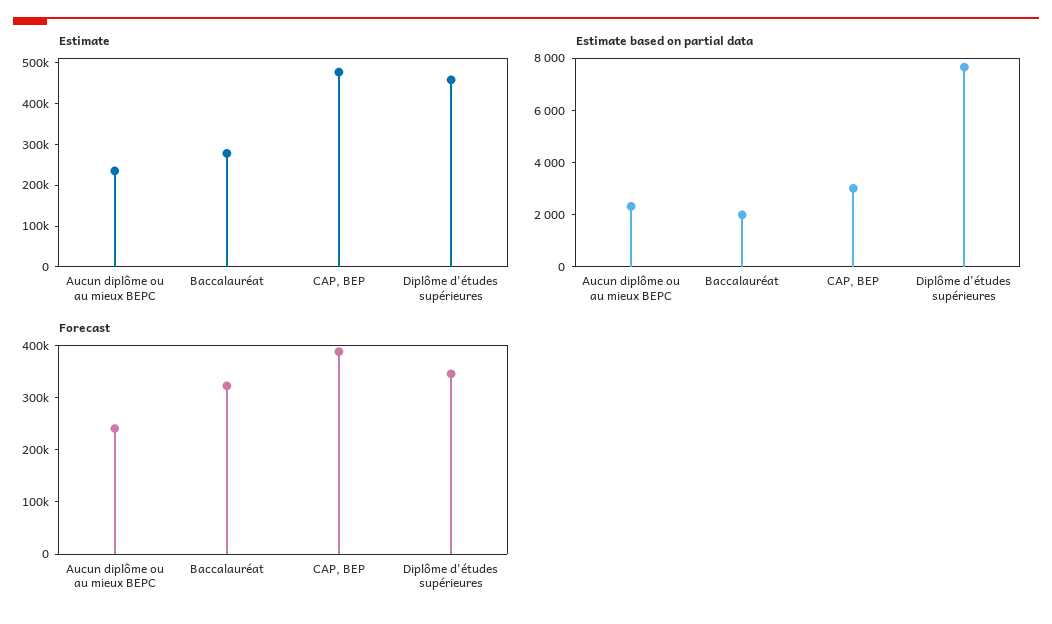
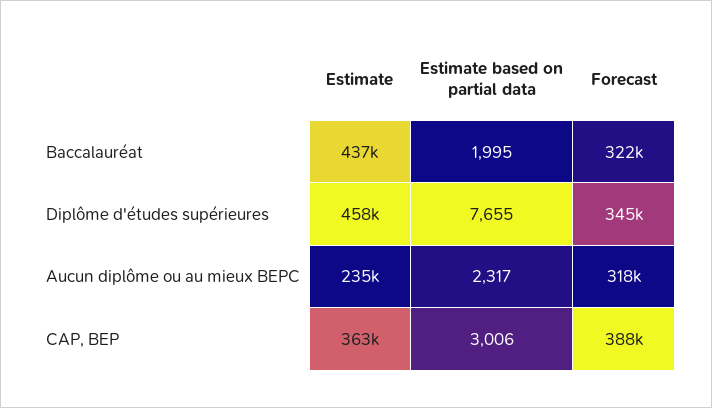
Estimate, Baccalauréat: 280000 -> 437000
Estimate, CAP, BEP: 480000 -> 363000
Forecast, Aucun diplôme ou au mieux BEPC: 240000 -> 318000

